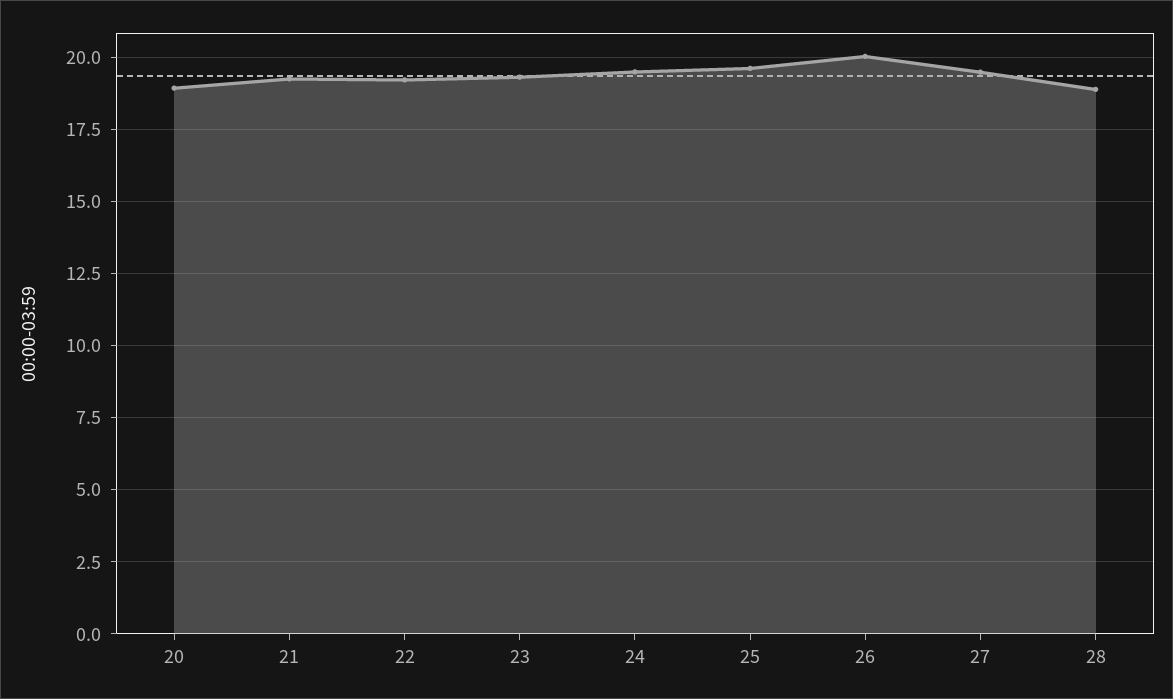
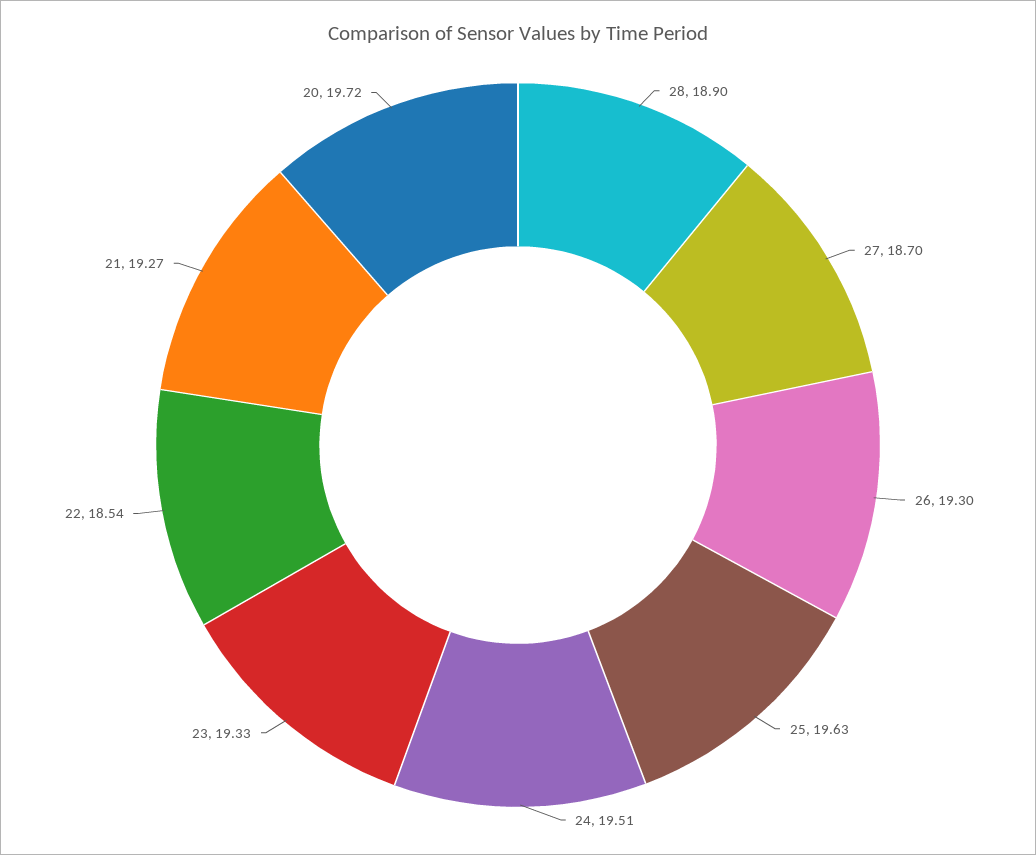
20: 19 -> 19.72
22: 19.25 -> 18.54
26: 20 -> 19.3
27: 19.5 -> 18.7

